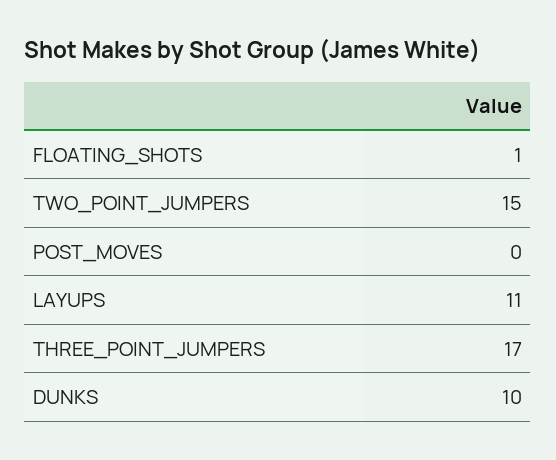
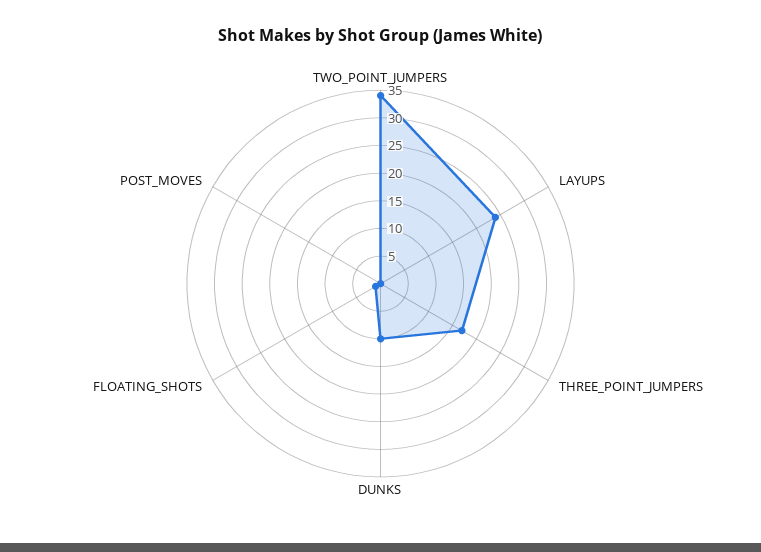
TWO_POINT_JUMPERS: 15 -> 35
LAYUPS: 11 -> 25

